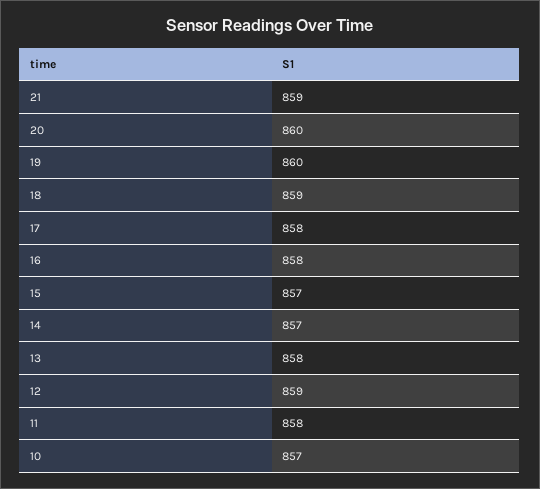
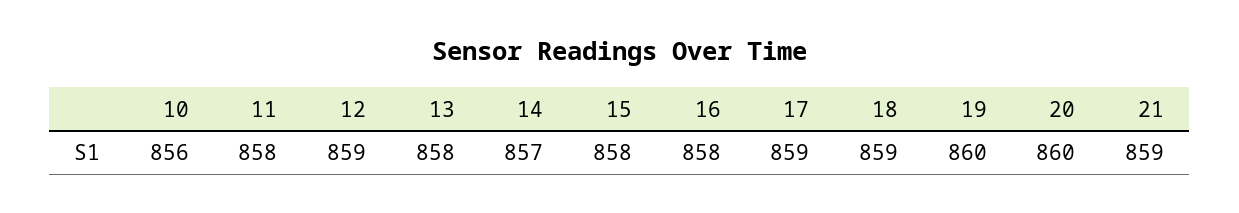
17: 858 -> 859
15: 857 -> 858
10: 857 -> 856

